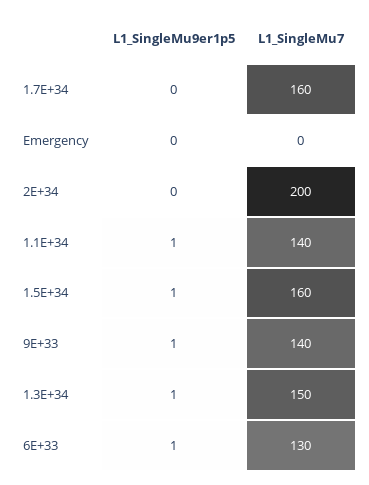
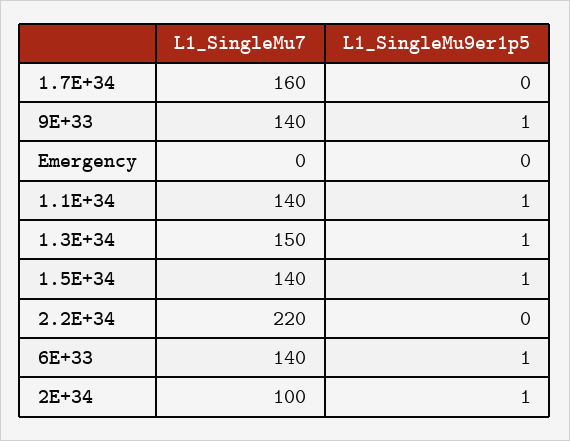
L1_SingleMu9er1p5, 2E+34: 0 -> 1
L1_SingleMu7, 2E+34: 200 -> 100
L1_SingleMu7, 1.5E+34: 160 -> 140
L1_SingleMu7, 6E+33: 130 -> 140
L1_SingleMu7, 2.2E+34: none -> 220
L1_SingleMu9er1p5, 2.2E+34: none -> 0

